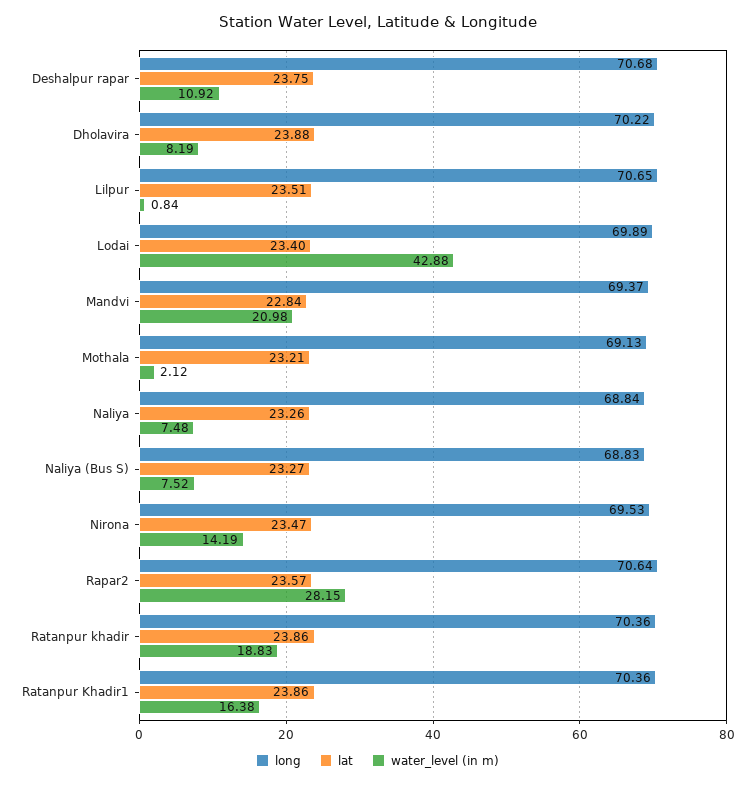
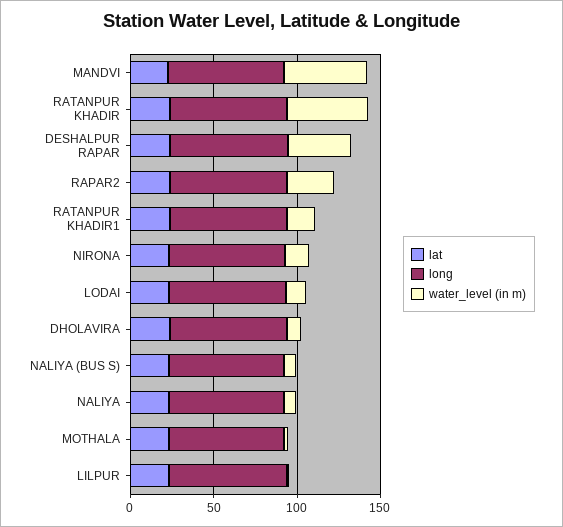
water_level (in m), Deshalpur rapar: 10.92 -> 40
water_level (in m), Lodai: 42.88 -> 10
water_level (in m), Mandvi: 20.98 -> 50
water_level (in m), Ratanpur khadir: 18.83 -> 50

